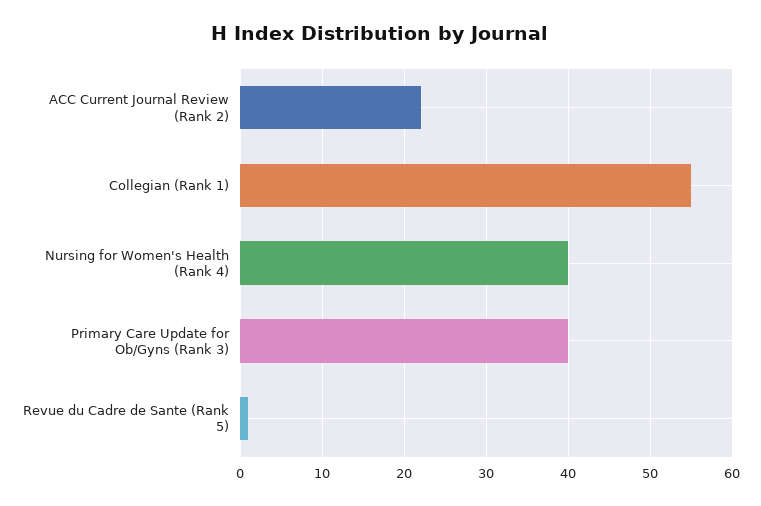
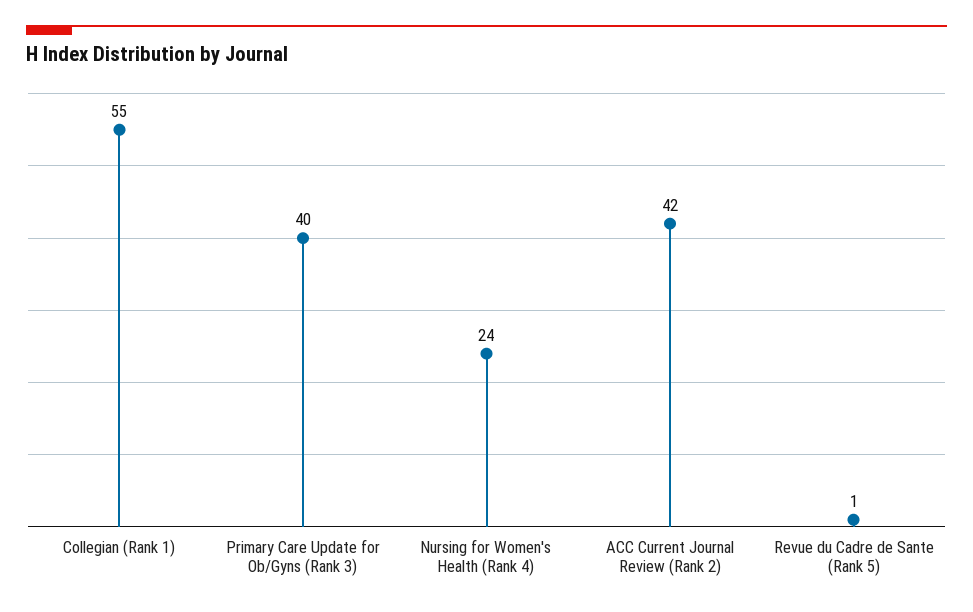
ACC Current Journal Review (Rank 2): 22 -> 42
Nursing for Women's Health (Rank 4): 40 -> 24

